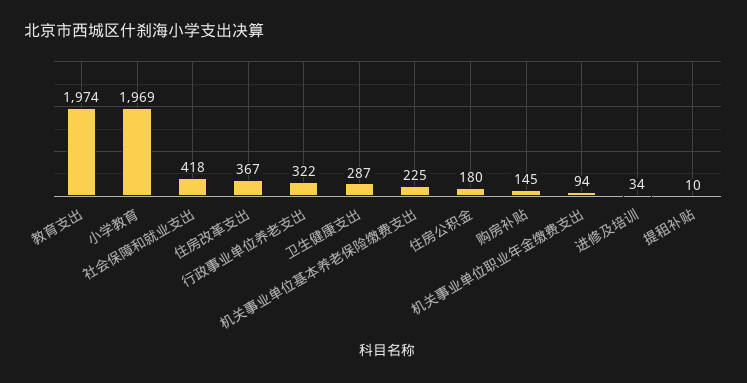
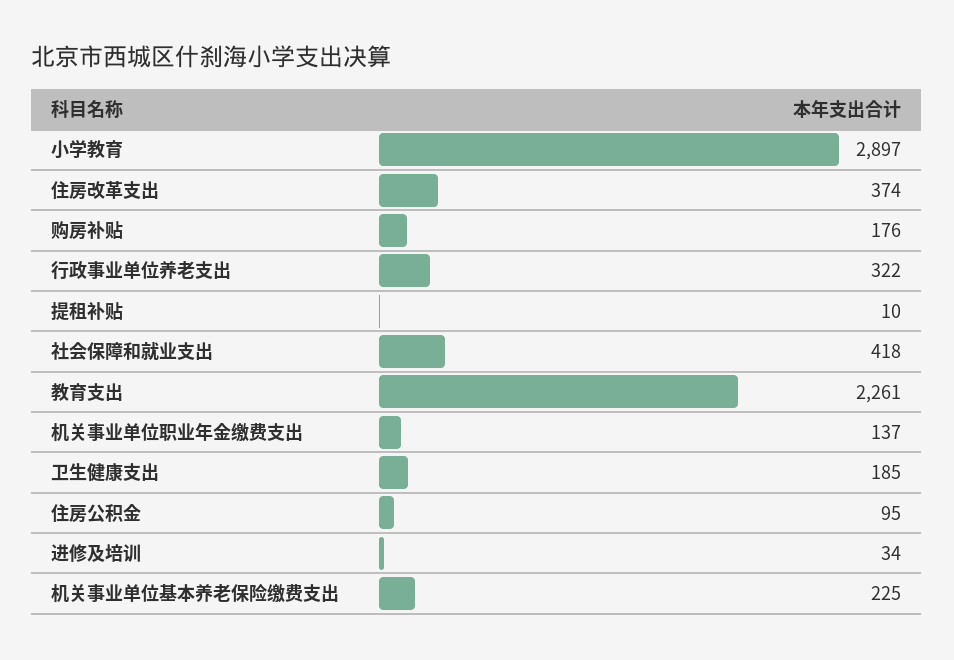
教育支出: 1974 -> 2261
小学教育: 1969 -> 2897
住房改革支出: 367 -> 374
卫生健康支出: 287 -> 185
住房公积金: 180 -> 95
购房补贴: 145 -> 176
机关事业单位职业年金缴费支出: 94 -> 137

